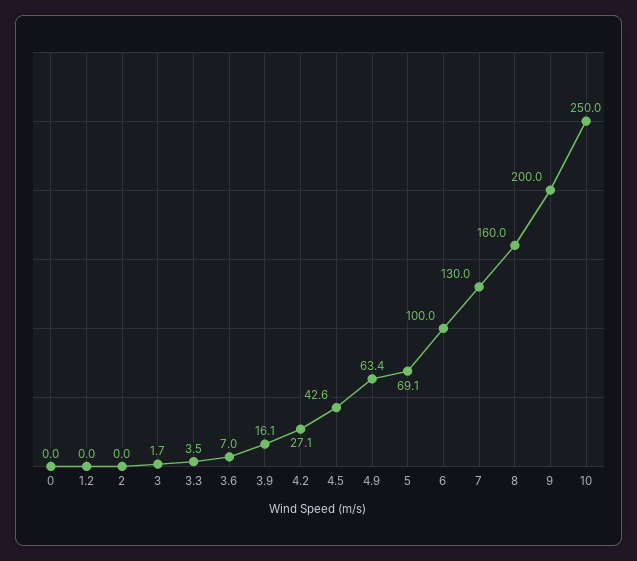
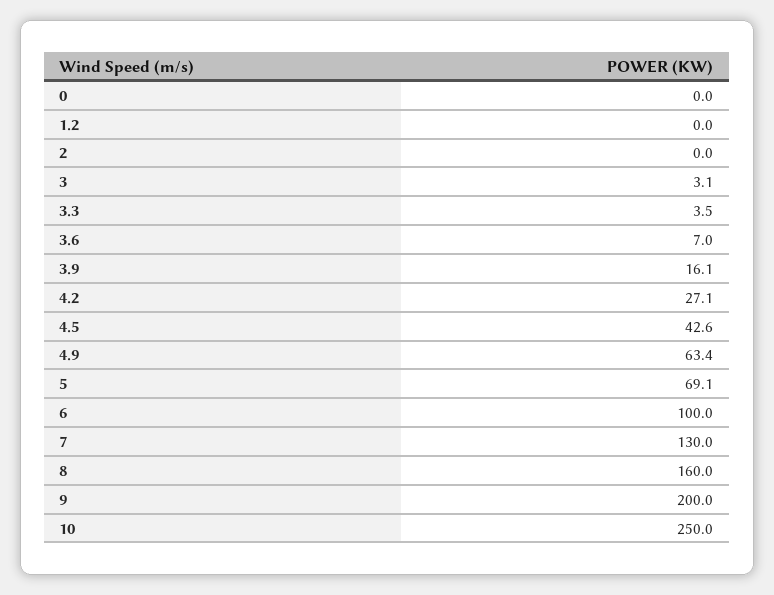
3: 1.7 -> 3.1

